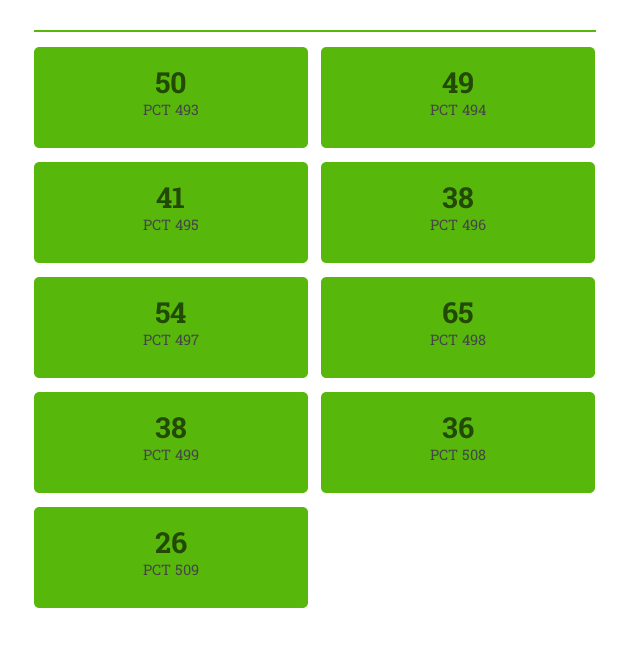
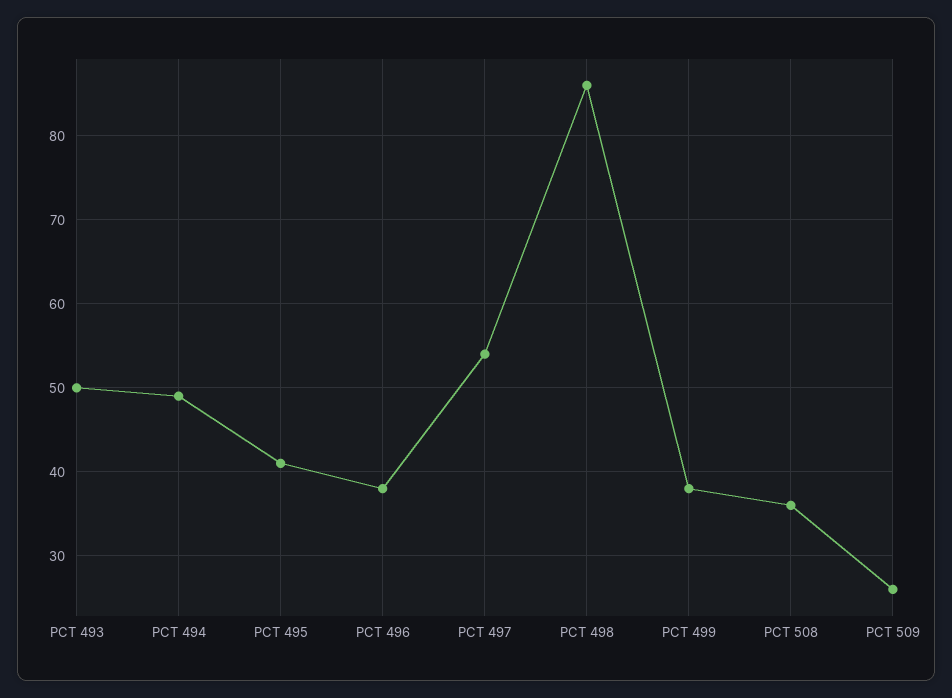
PCT 498: 65 -> 86

